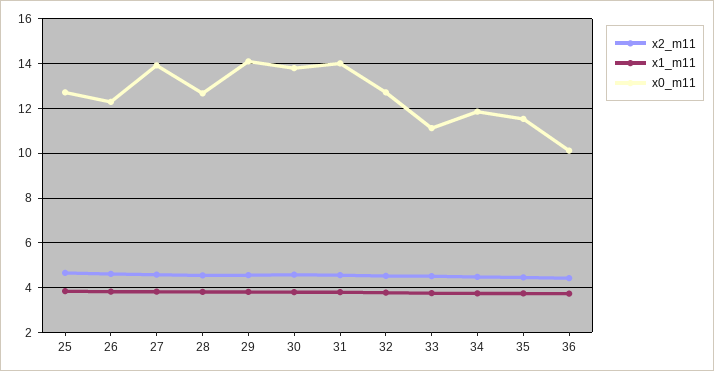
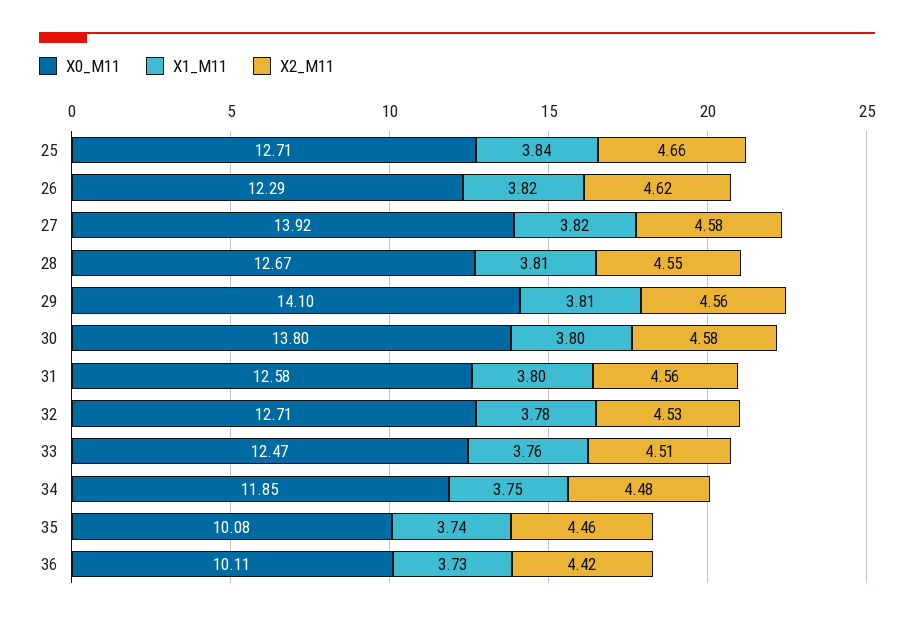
x0_m11, 31: 14 -> 12.58
x0_m11, 33: 11 -> 12.47
x0_m11, 35: 11.5 -> 10.08

